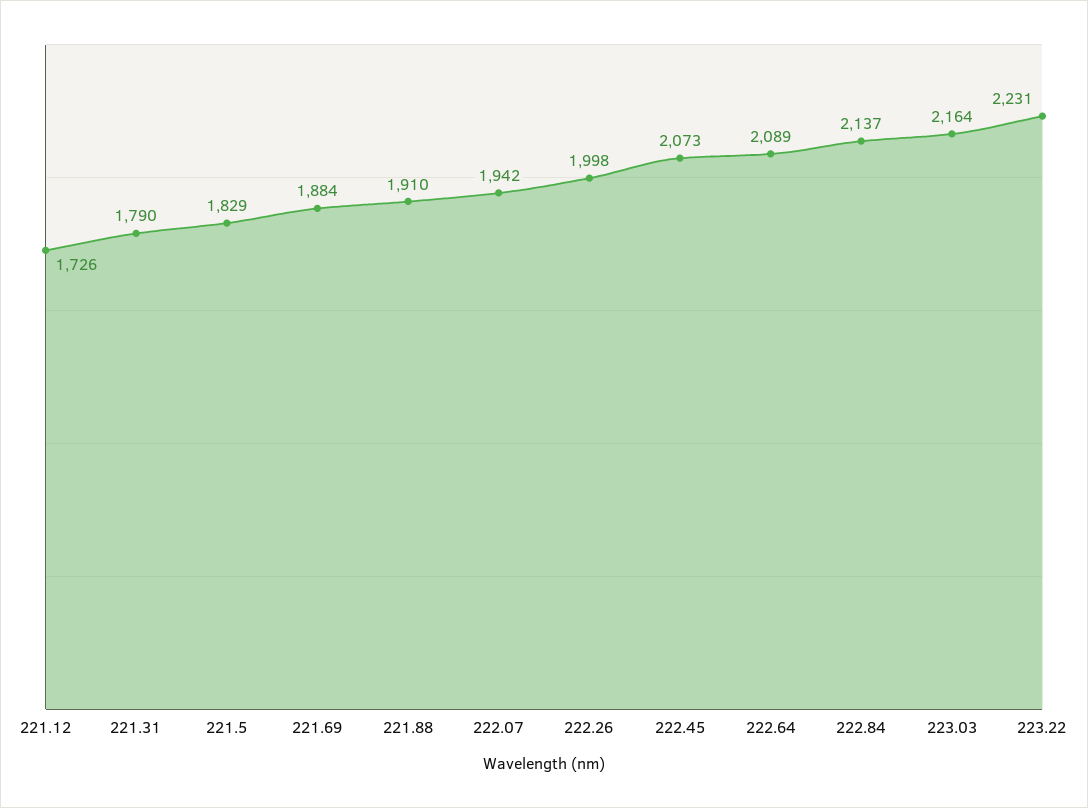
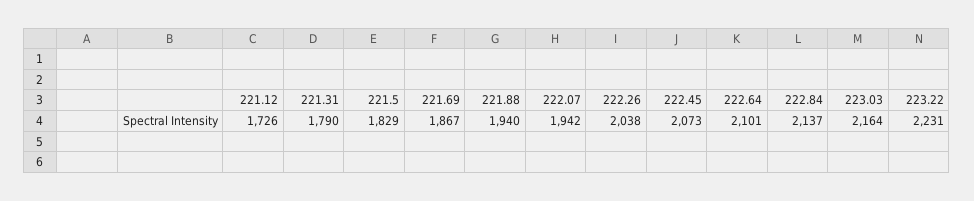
221.69: 1884 -> 1867
221.88: 1910 -> 1940
222.26: 1998 -> 2038
222.64: 2089 -> 2101

